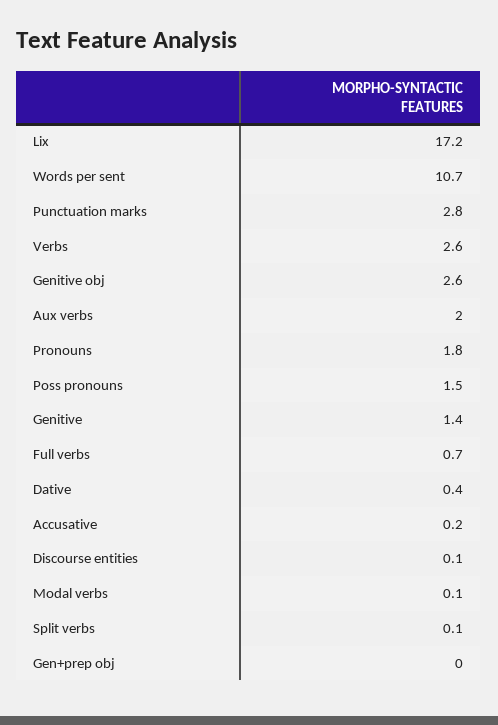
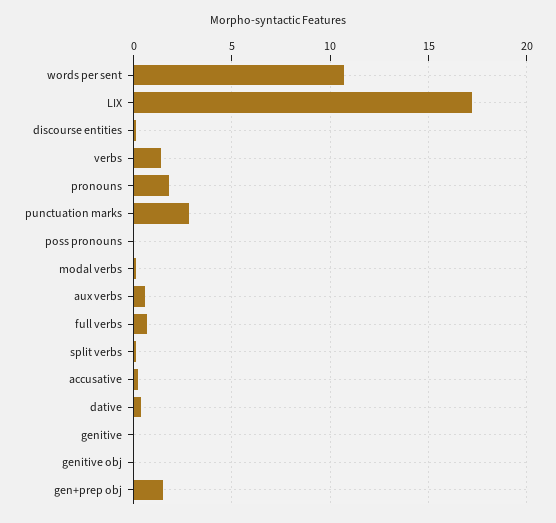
Verbs: 2.6 -> 1.5
Genitive obj: 2.6 -> 0
Aux verbs: 2 -> 0.5
Poss pronouns: 1.5 -> 0
Genitive: 1.4 -> 0
Gen+prep obj: 0 -> 1.5

